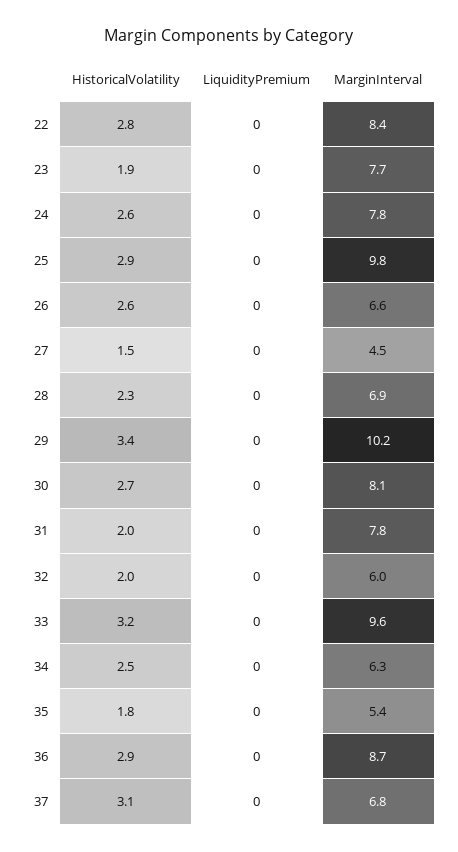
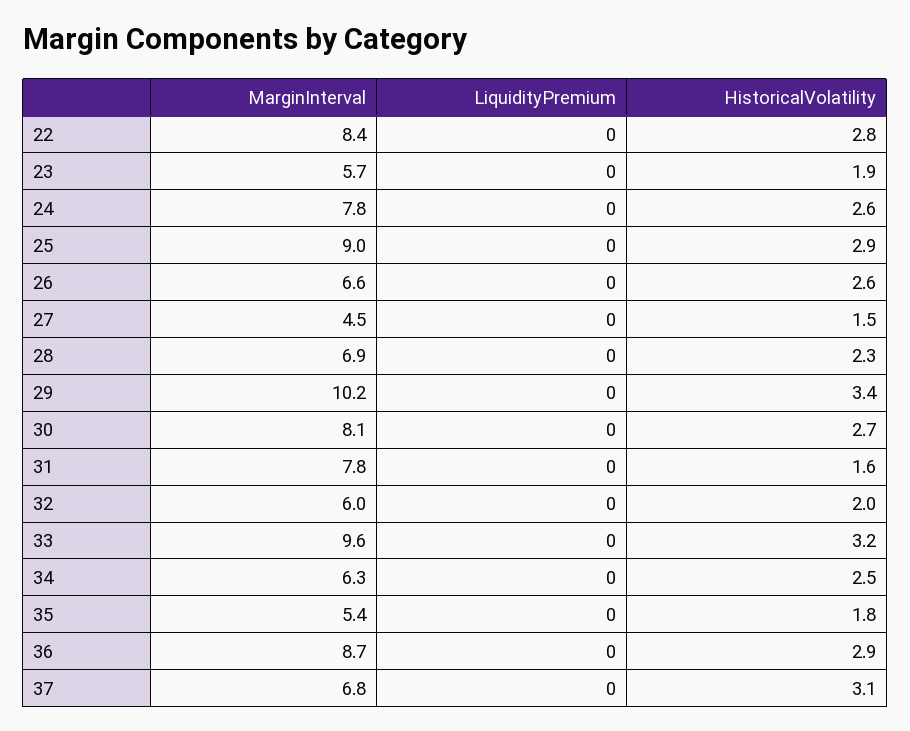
MarginInterval, 23: 7.7 -> 5.7
MarginInterval, 25: 9.8 -> 9
HistoricalVolatility, 31: 2 -> 1.6

